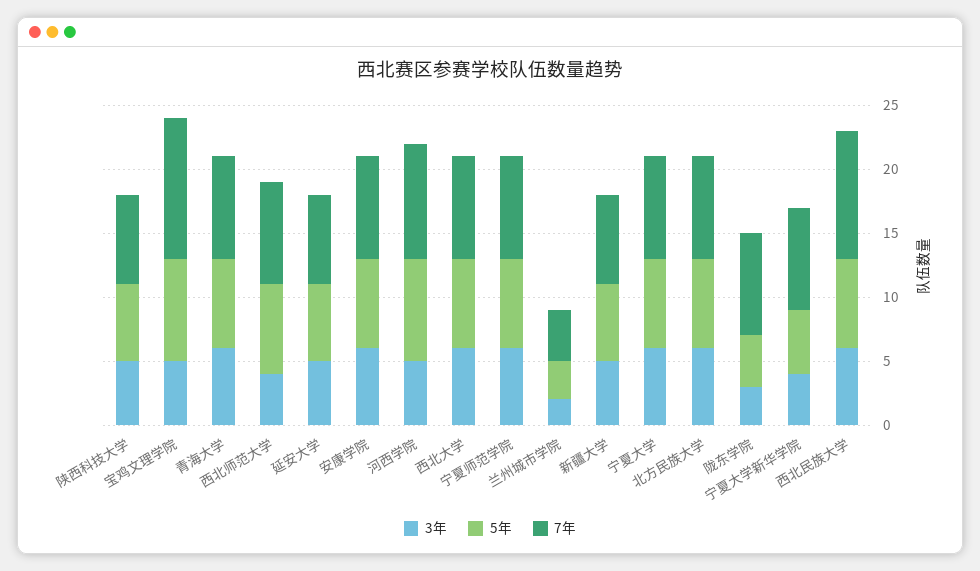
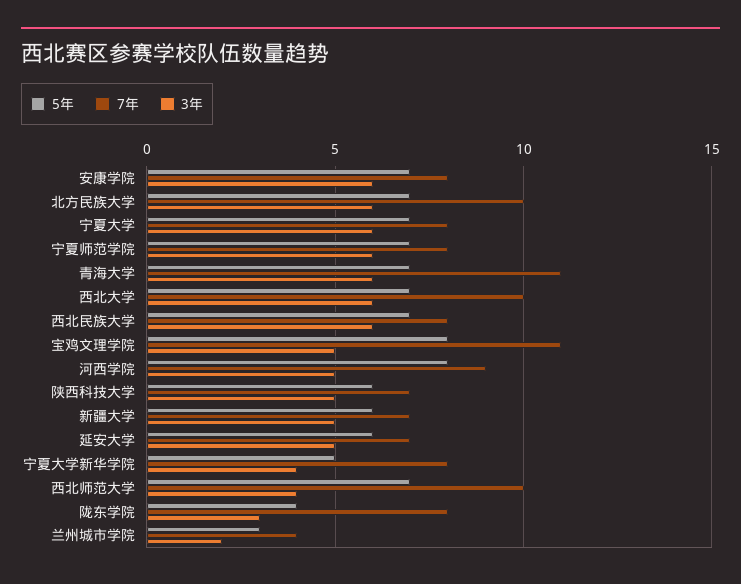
7年, 青海大学: 8 -> 11
7年, 西北师范大学: 8 -> 10
7年, 西北大学: 8 -> 10
7年, 北方民族大学: 8 -> 10
7年, 西北民族大学: 10 -> 8

